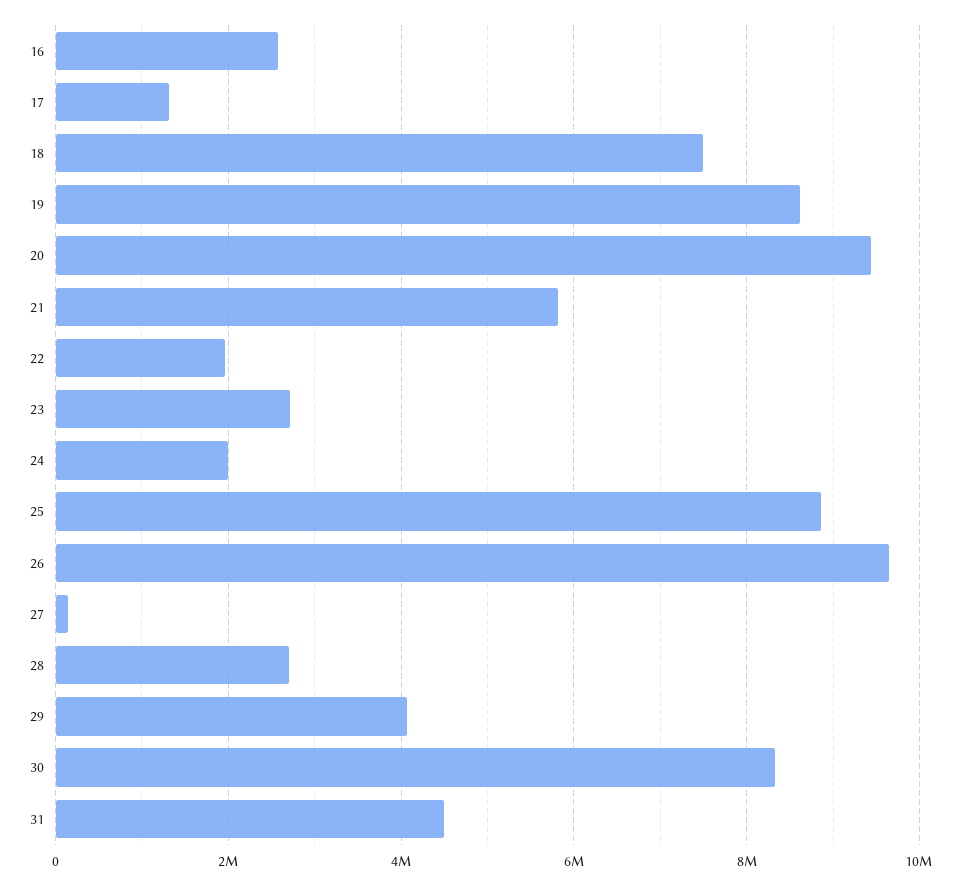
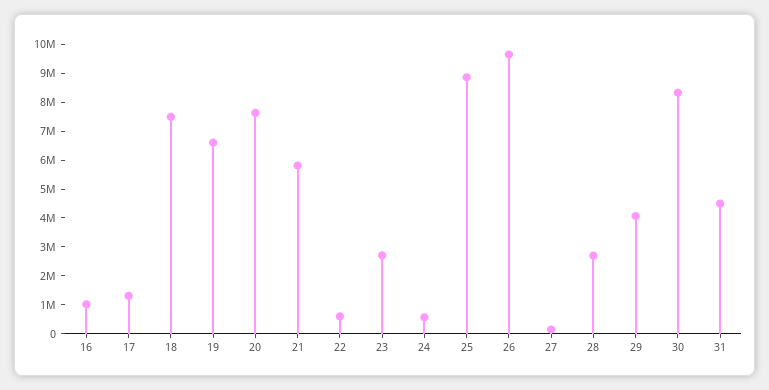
16: 2600000 -> 1000000
19: 8600000 -> 6500000
20: 9400000 -> 7500000
22: 2000000 -> 500000
24: 2000000 -> 500000

